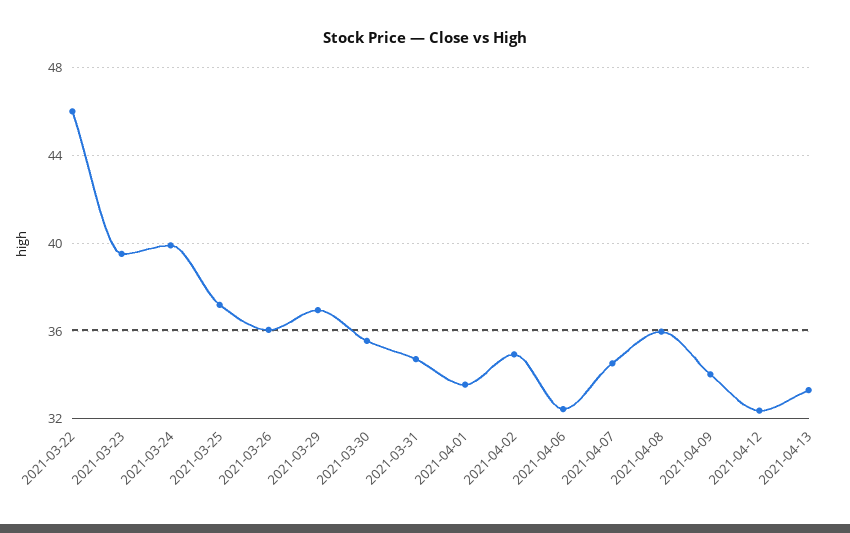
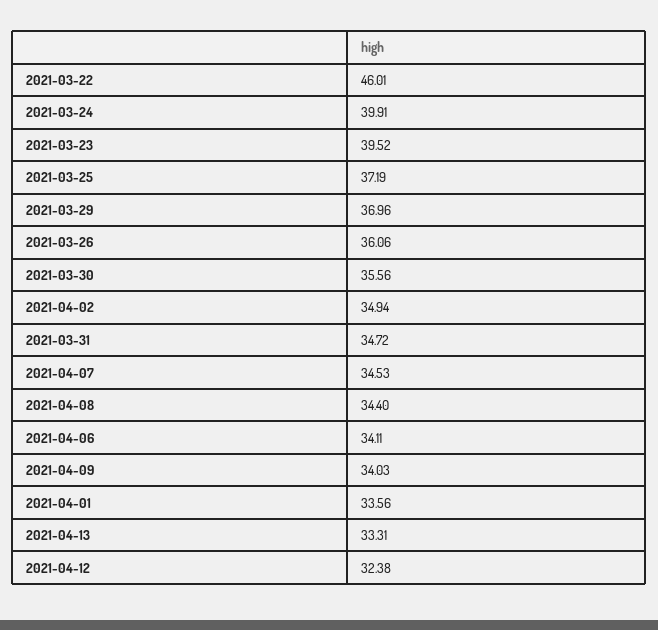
2021-04-06: 32.5 -> 34.11
2021-04-08: 36 -> 34.4

